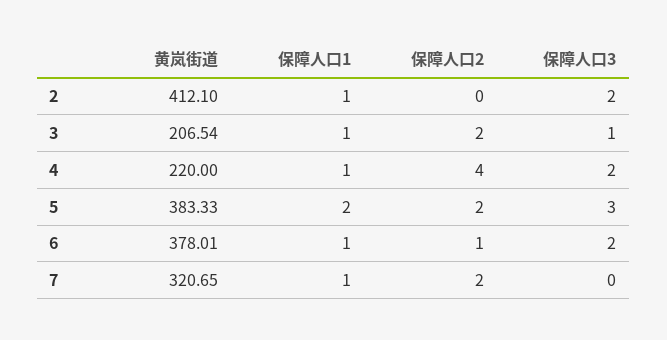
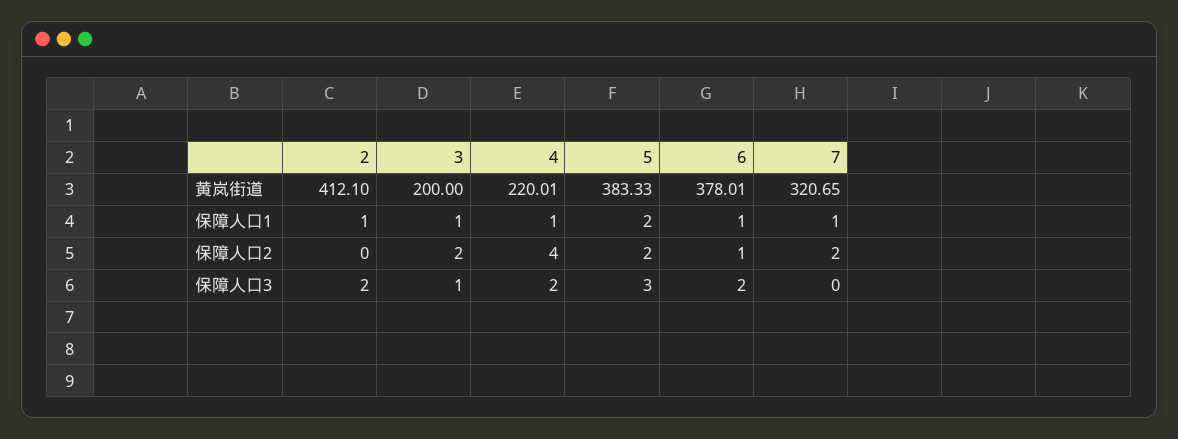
黄岚街道, 3: 206.54 -> 200
黄岚街道, 4: 220 -> 220.01

